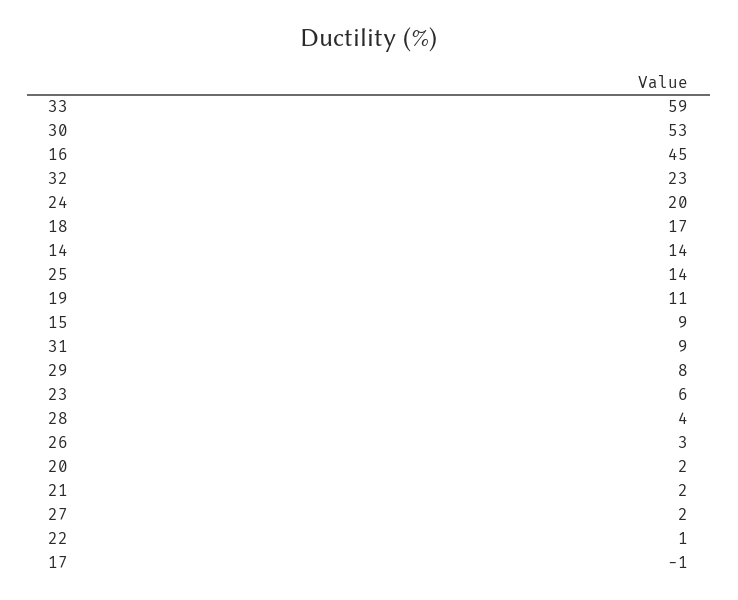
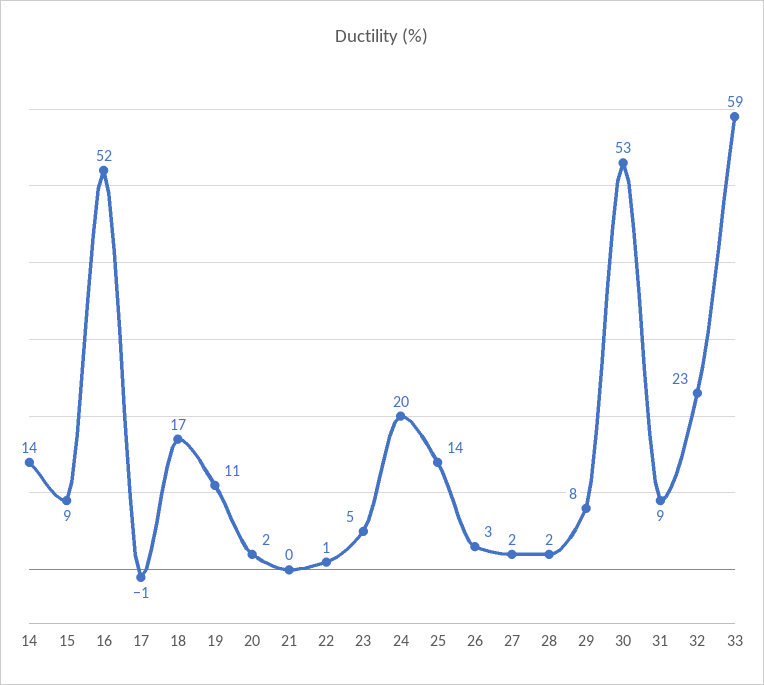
16: 45 -> 52
23: 6 -> 5
28: 4 -> 2
21: 2 -> 0

